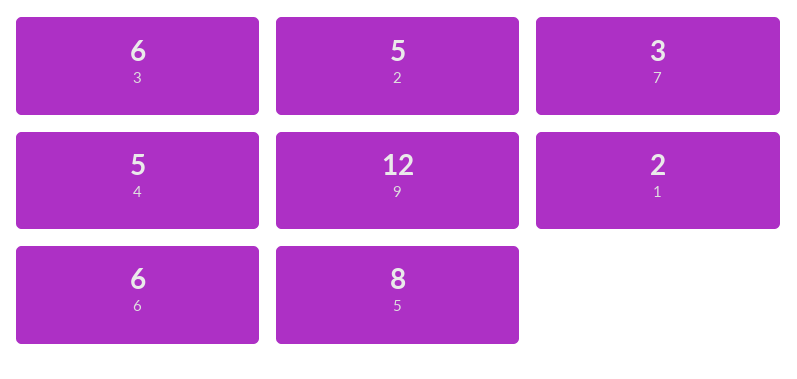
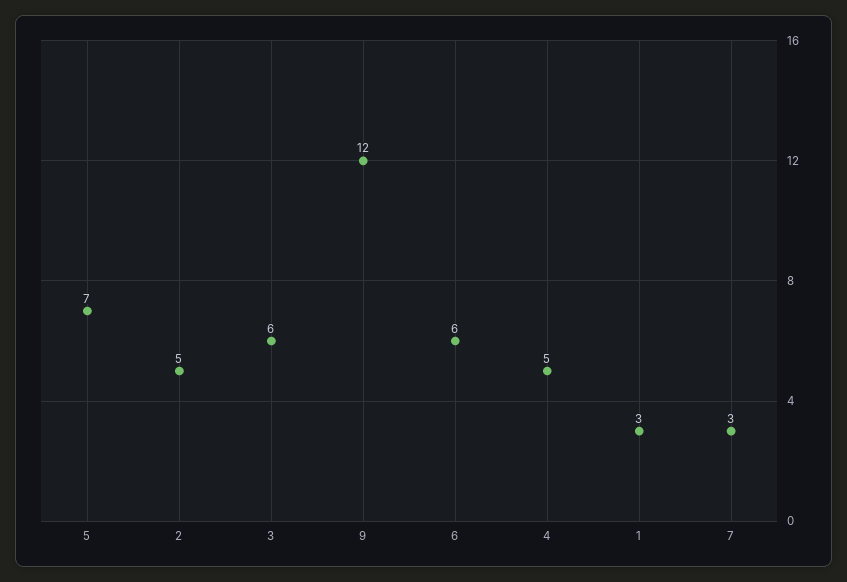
1: 2 -> 3
5: 8 -> 7

